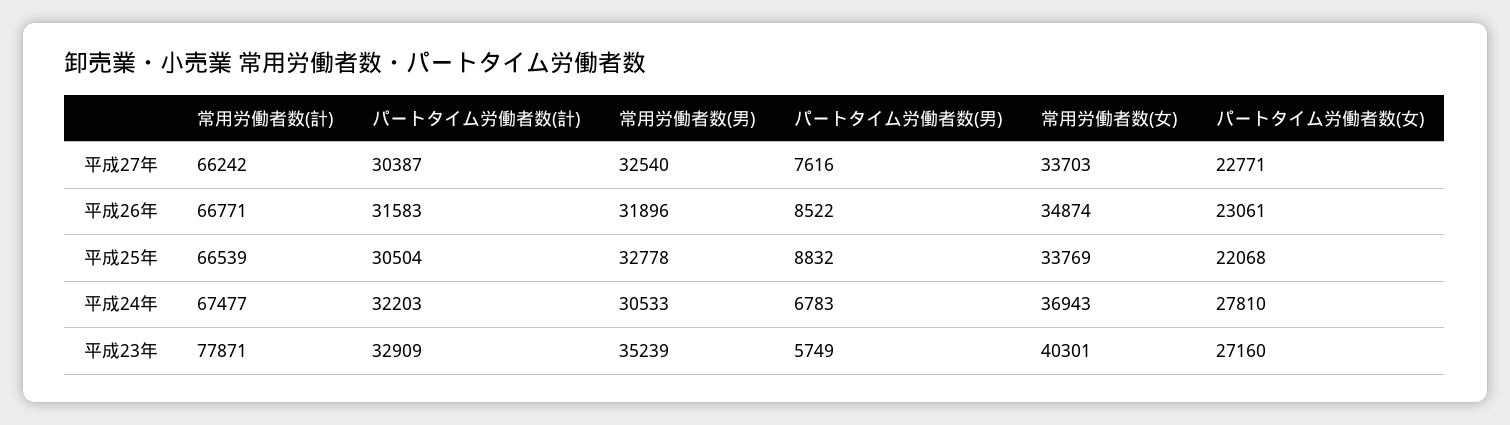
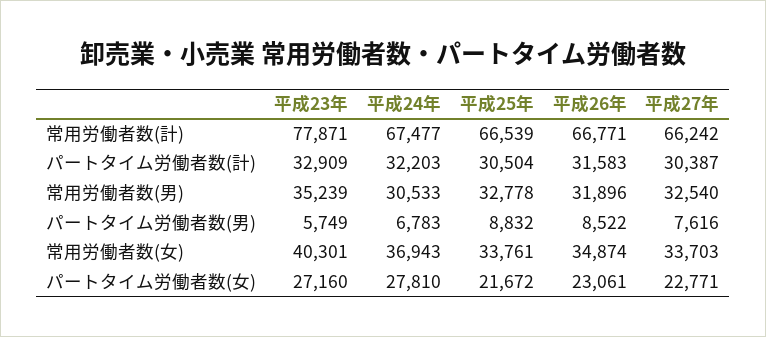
常用労働者数(女), 平成25年: 33769 -> 33761
パートタイム労働者数(女), 平成25年: 22068 -> 21672

